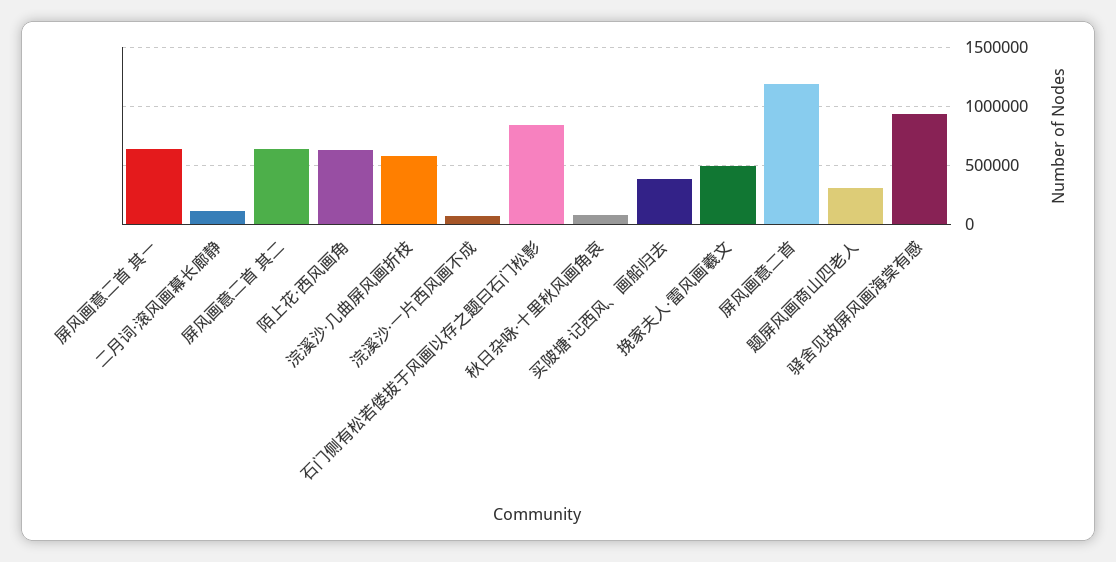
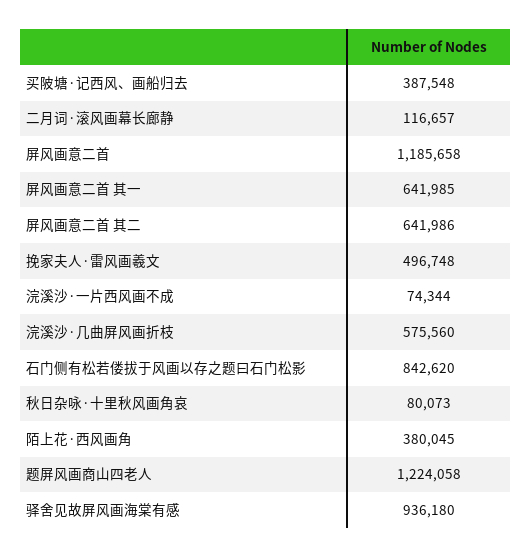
陌上花·西风画角: 600000 -> 380045
题屏风画商山四老人: 300000 -> 1224058

